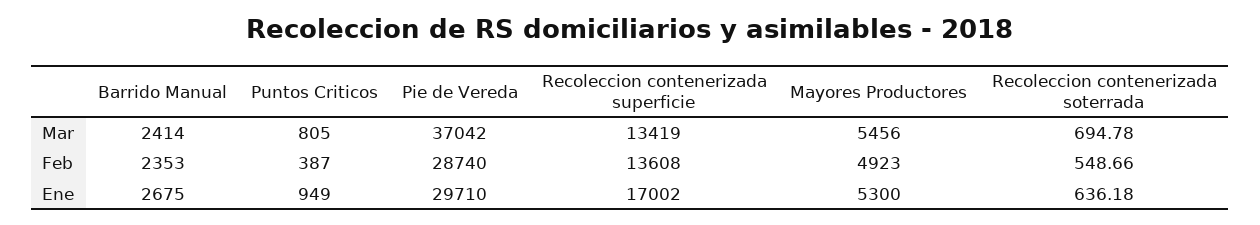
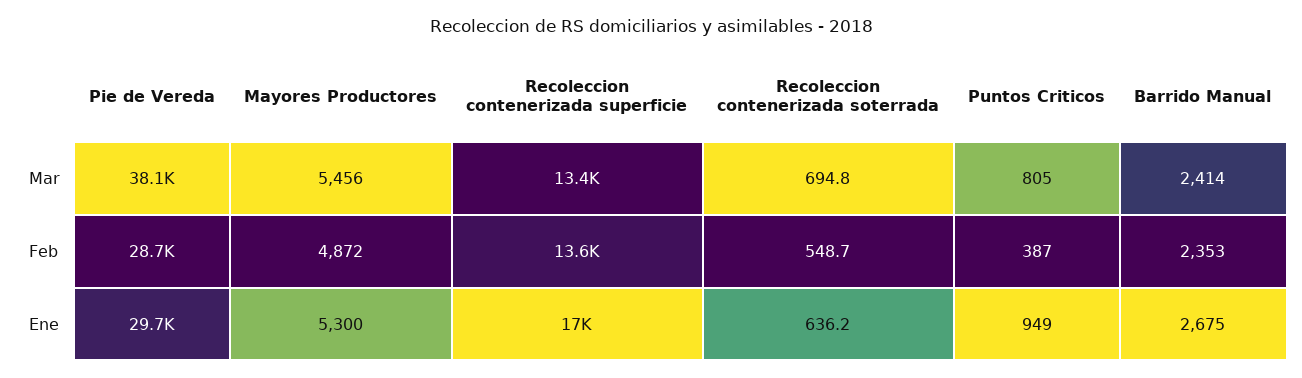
Pie de Vereda, Mar: 37042 -> 38100
Mayores Productores, Feb: 4923 -> 4872

